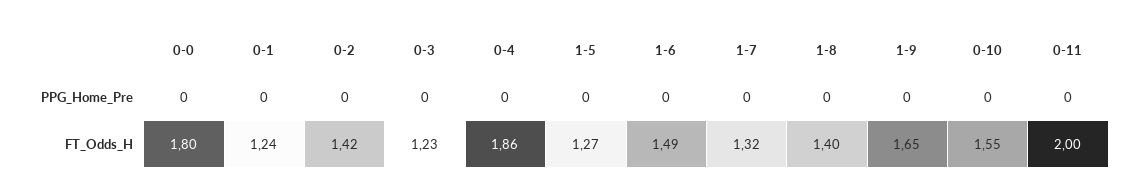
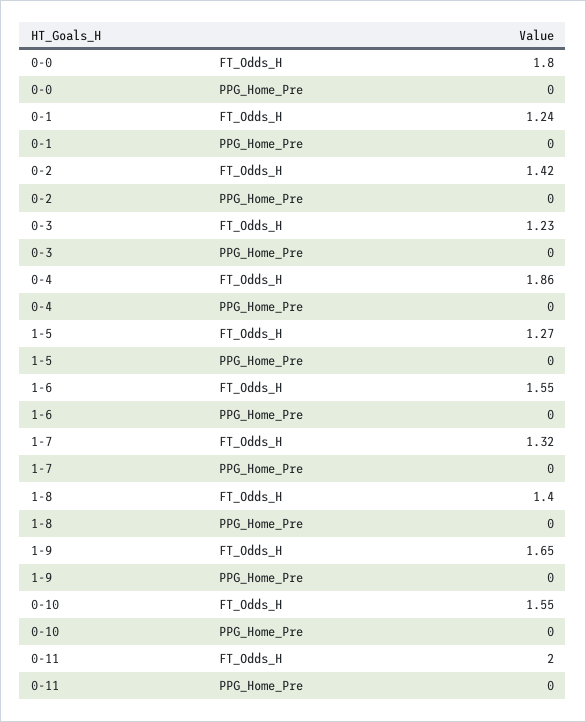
1-6, FT_Odds_H: 1.49 -> 1.55

